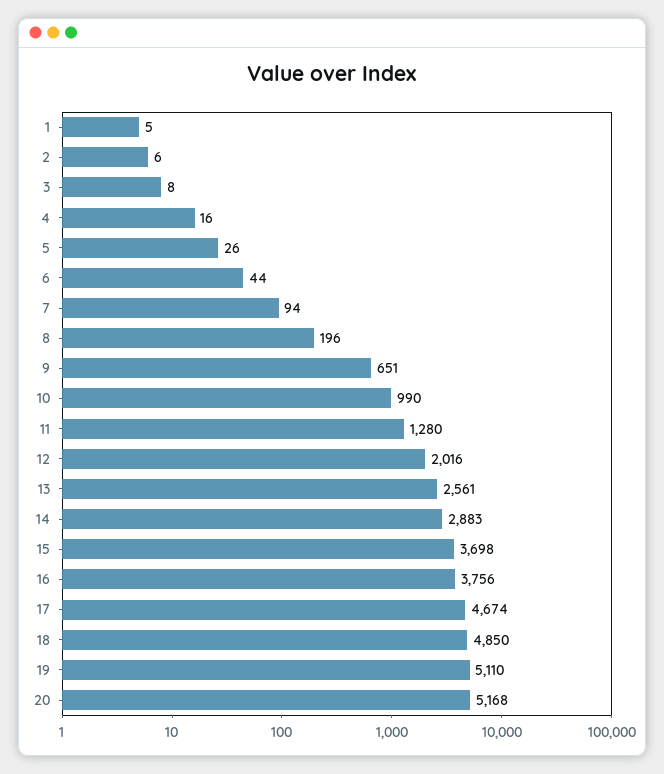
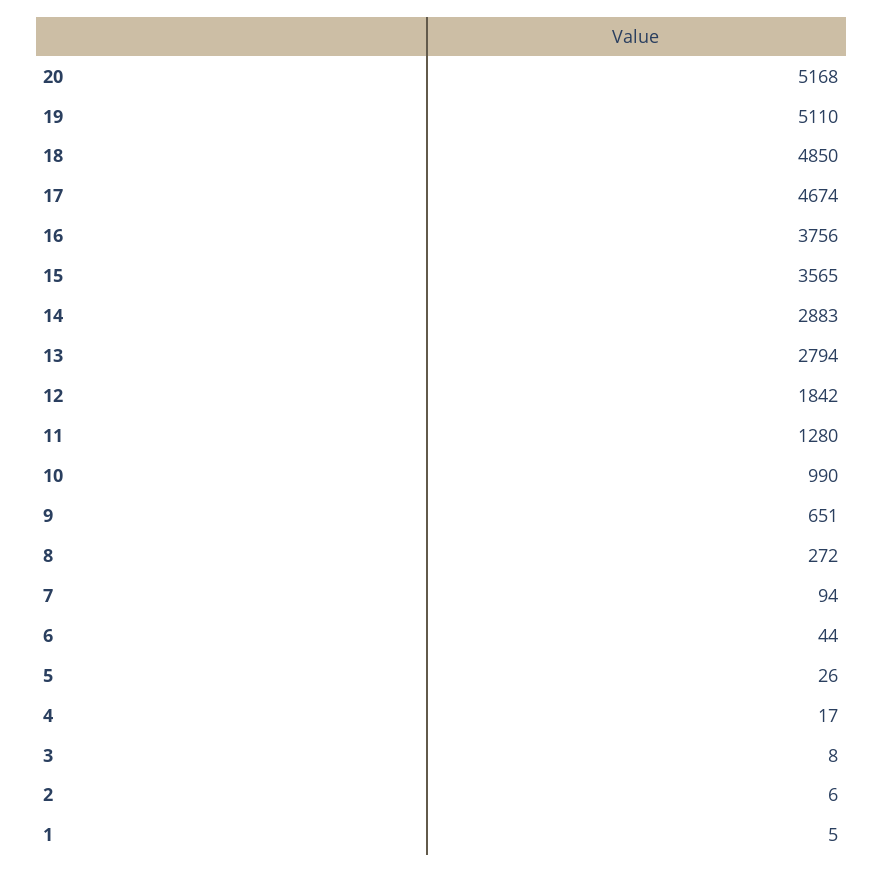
4: 16 -> 17
8: 196 -> 272
12: 2016 -> 1842
13: 2561 -> 2794
15: 3698 -> 3565

